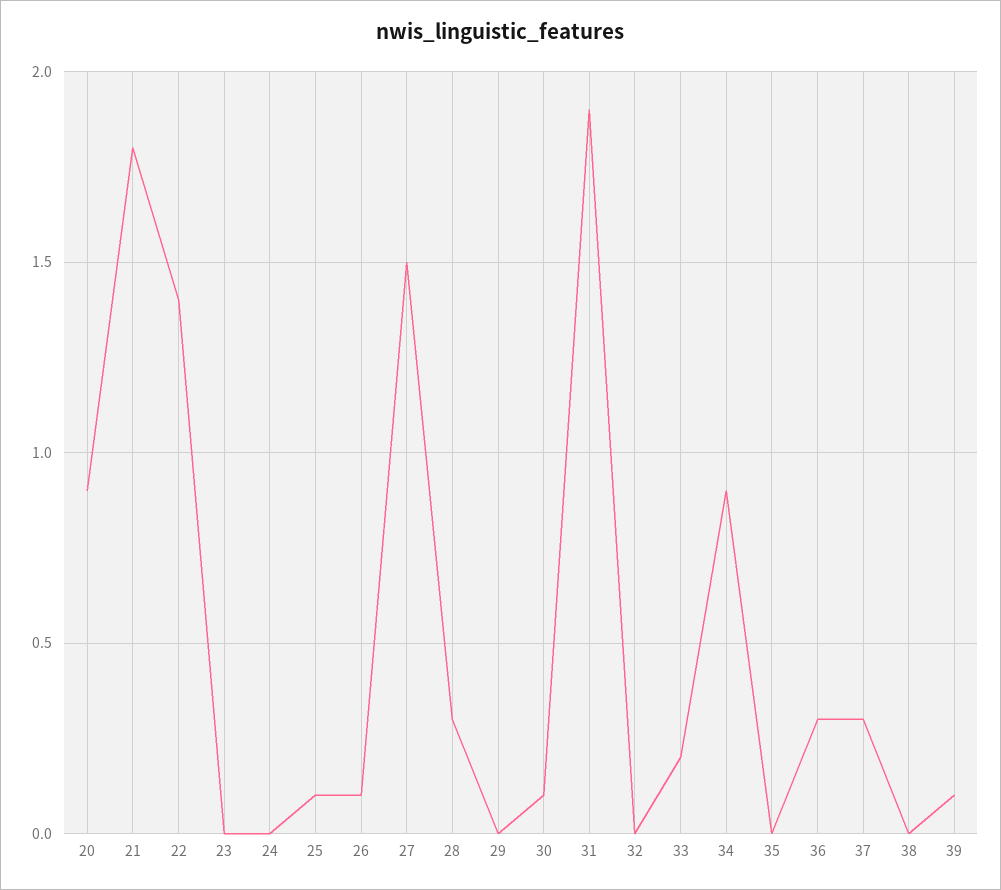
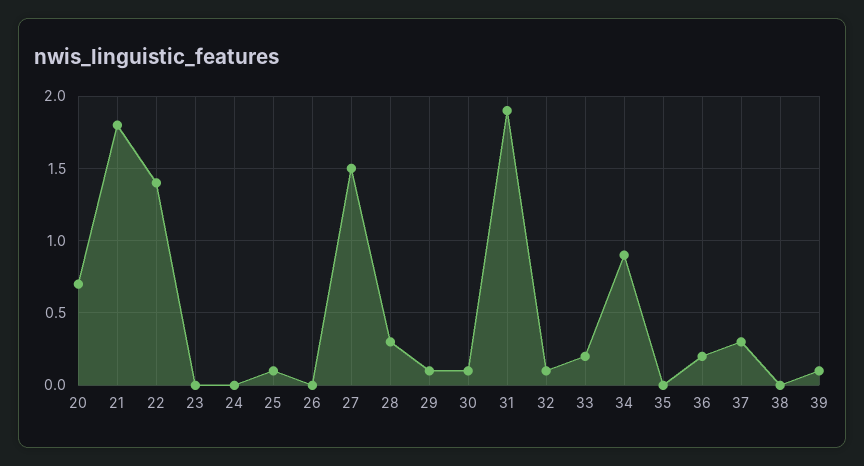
20: 0.9 -> 0.7
26: 0.1 -> 0
29: 0 -> 0.1
32: 0 -> 0.1
36: 0.3 -> 0.2

